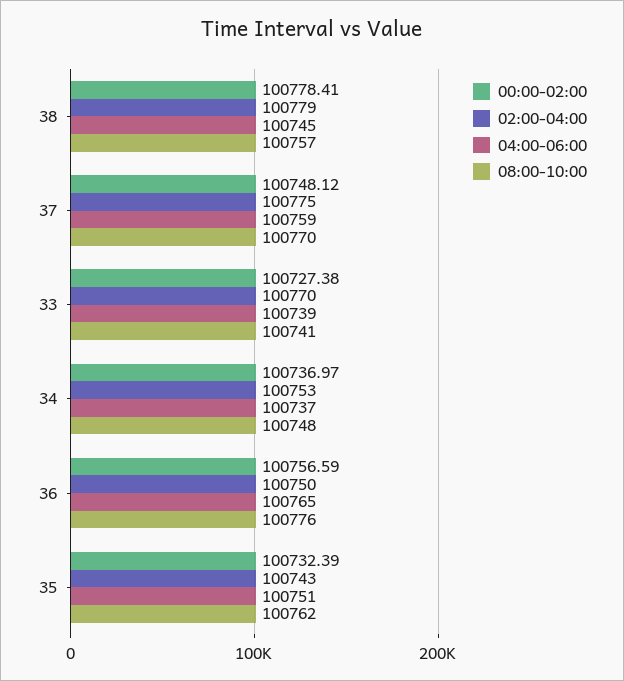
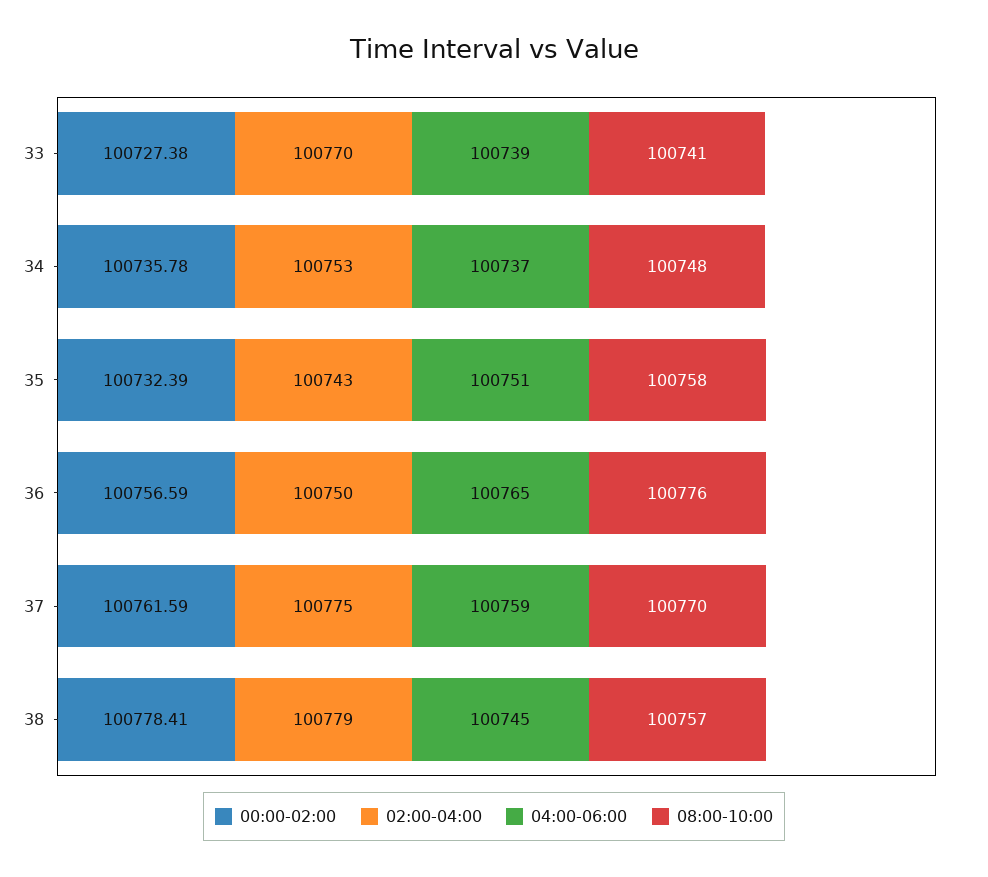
00:00-02:00, 37: 100748.12 -> 100761.59
00:00-02:00, 34: 100736.97 -> 100735.78
08:00-10:00, 35: 100762 -> 100758

